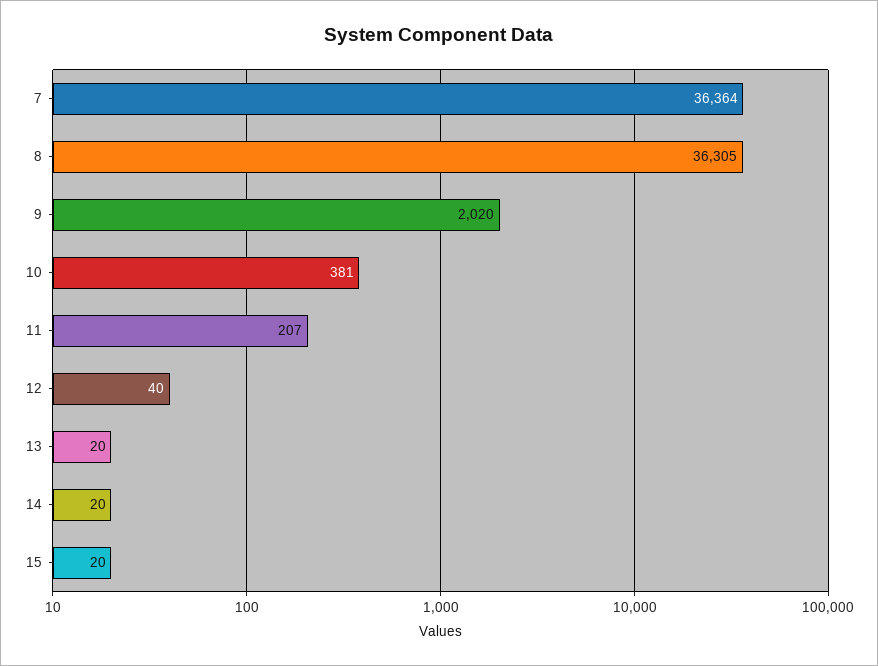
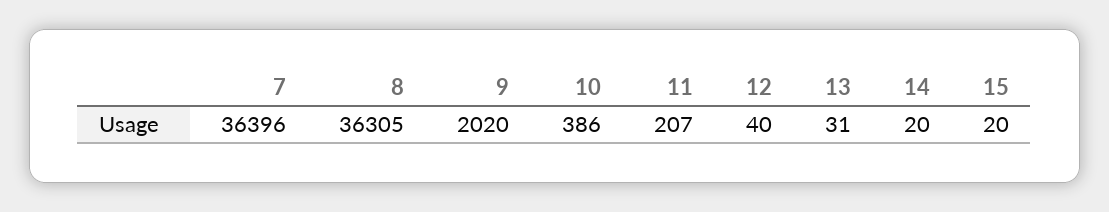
7: 36364 -> 36396
10: 381 -> 386
13: 20 -> 31

